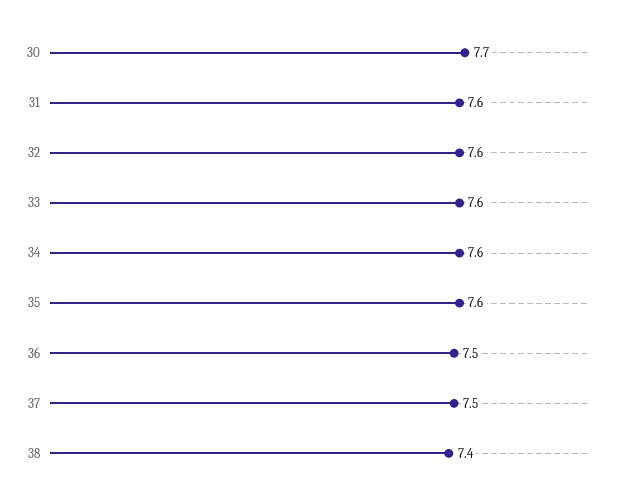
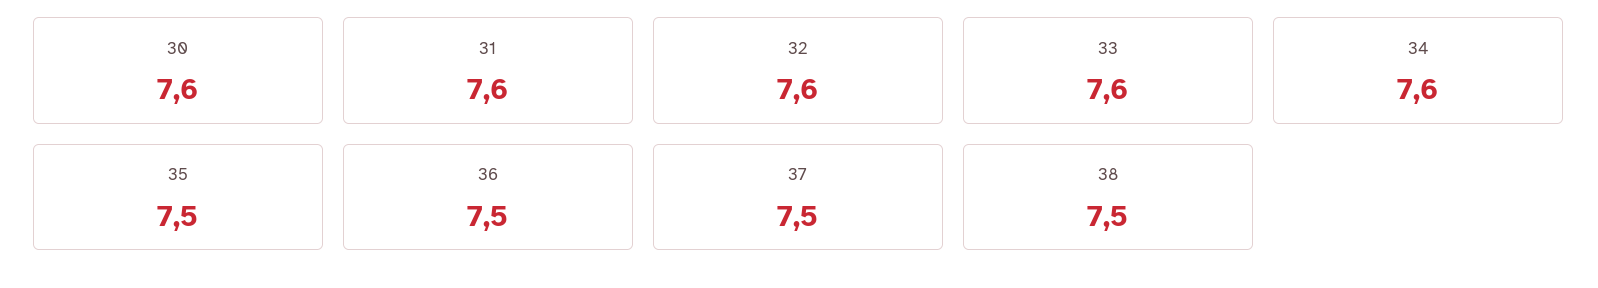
30: 7.7 -> 7.6
35: 7.6 -> 7.5
38: 7.4 -> 7.5

